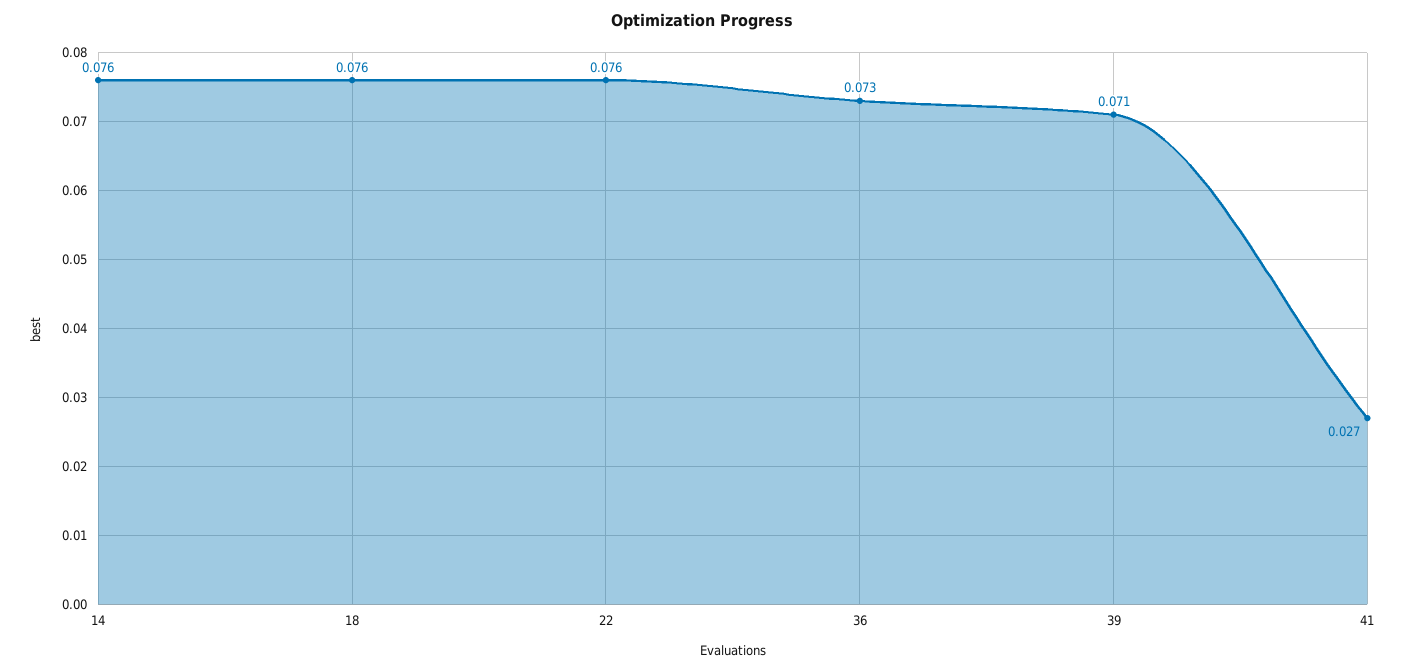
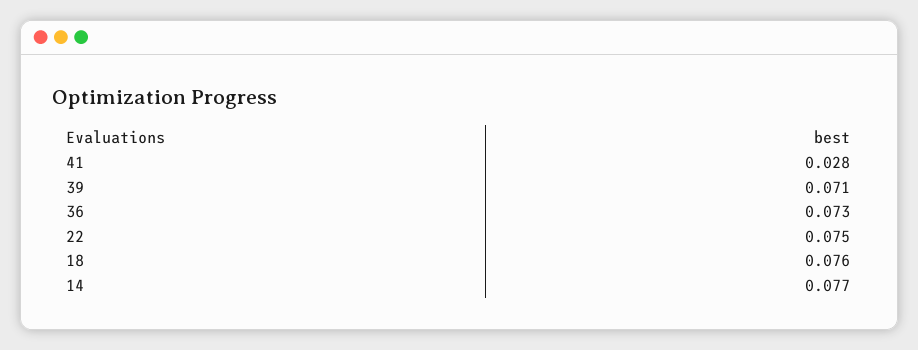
14: 0.076 -> 0.077
22: 0.076 -> 0.075
41: 0.027 -> 0.028

